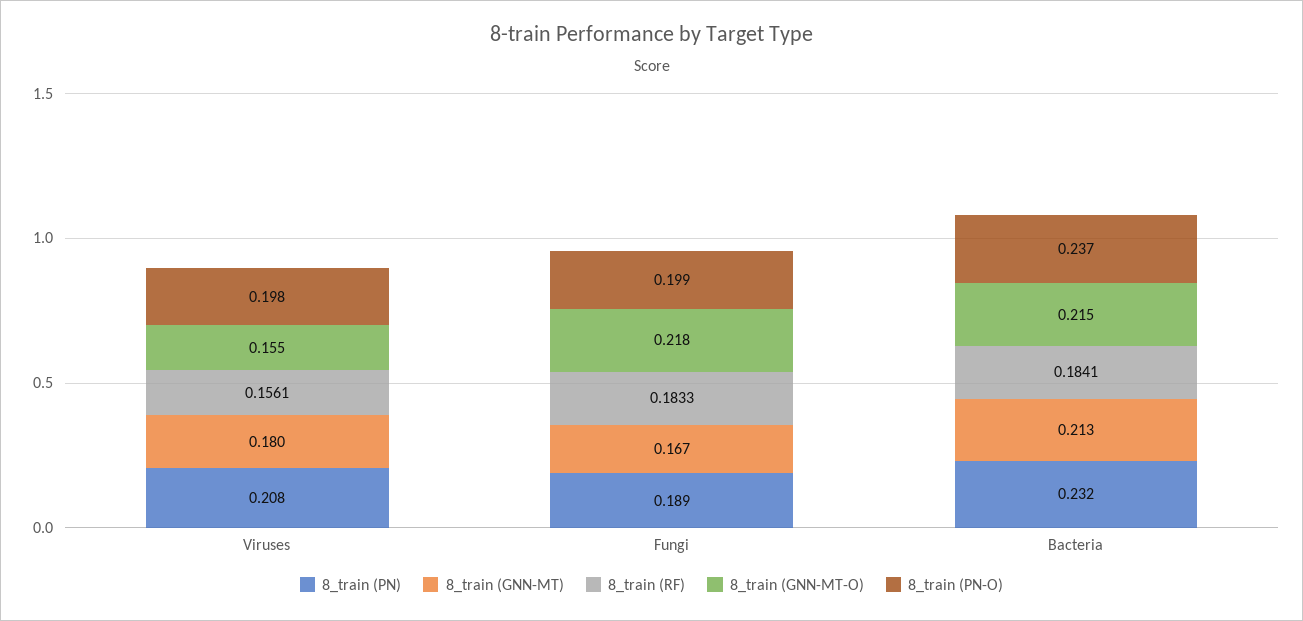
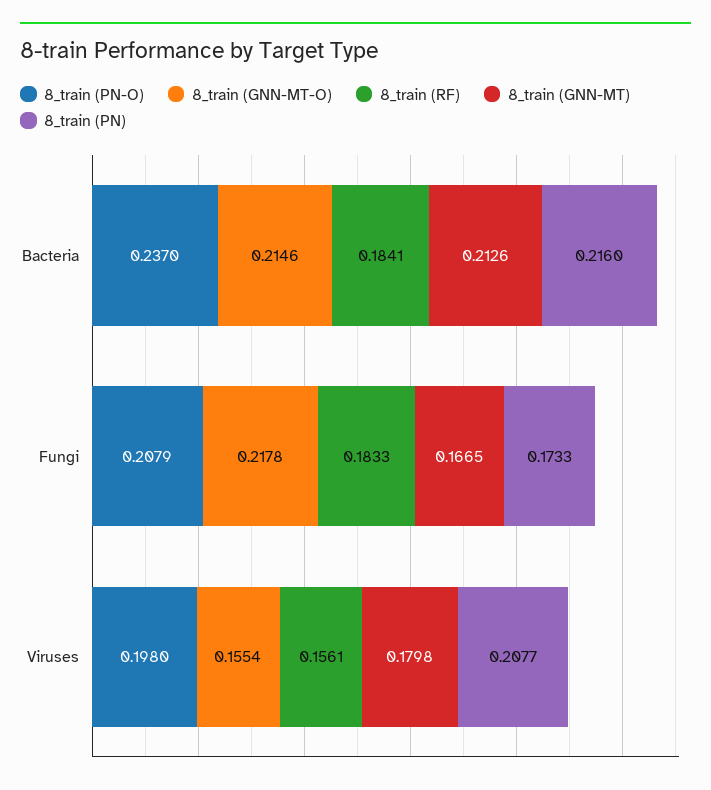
8_train (PN), Fungi: 0.189 -> 0.1733
8_train (PN-O), Fungi: 0.199 -> 0.2079
8_train (PN), Bacteria: 0.232 -> 0.216

